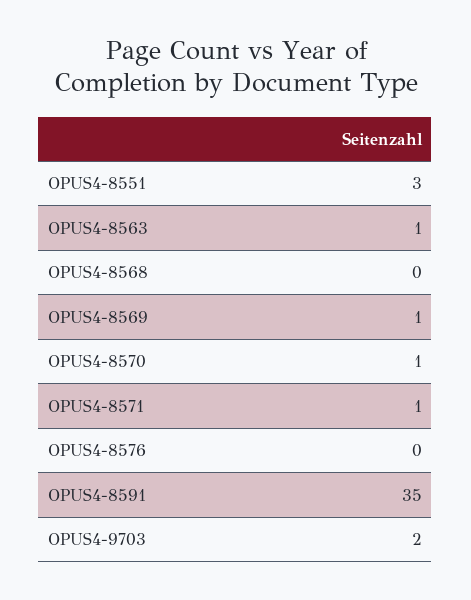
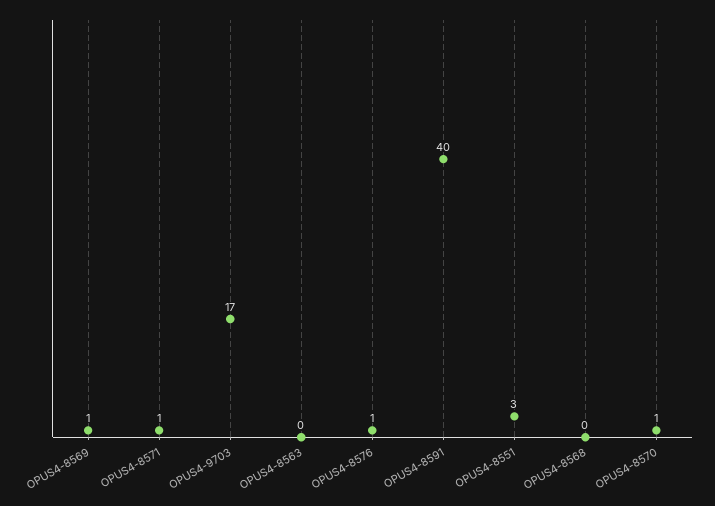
OPUS4-8563: 1 -> 0
OPUS4-8576: 0 -> 1
OPUS4-8591: 35 -> 40
OPUS4-9703: 2 -> 17

